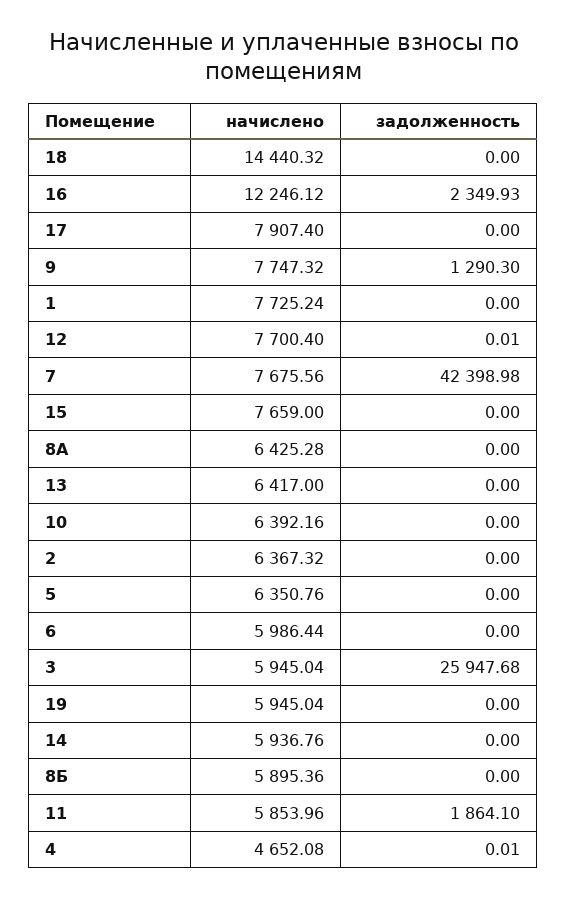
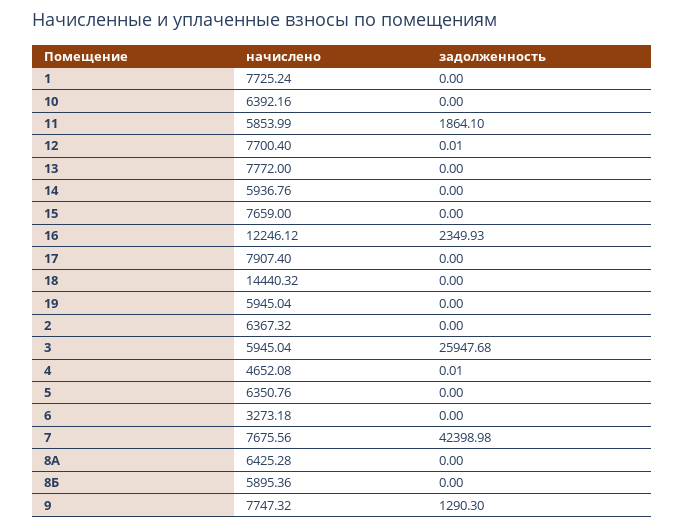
начислено, 13: 6417 -> 7772
начислено, 6: 5986.44 -> 3273.18
начислено, 11: 5853.96 -> 5853.99

